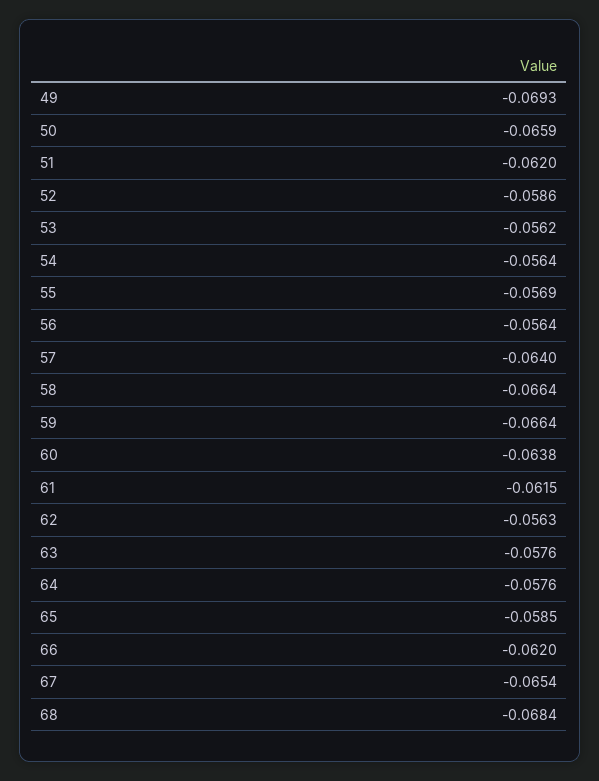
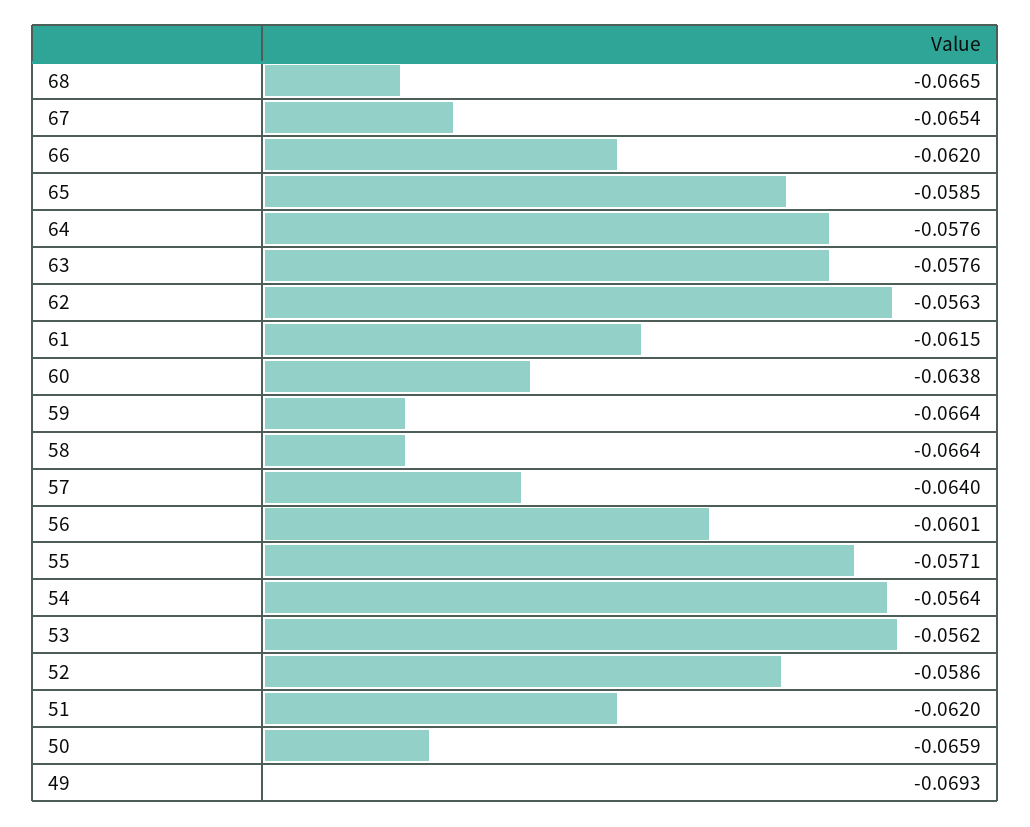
55: -0.0569 -> -0.0571
56: -0.0564 -> -0.0601
68: -0.0684 -> -0.0665

